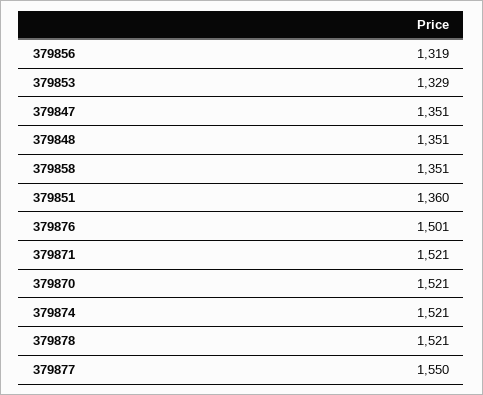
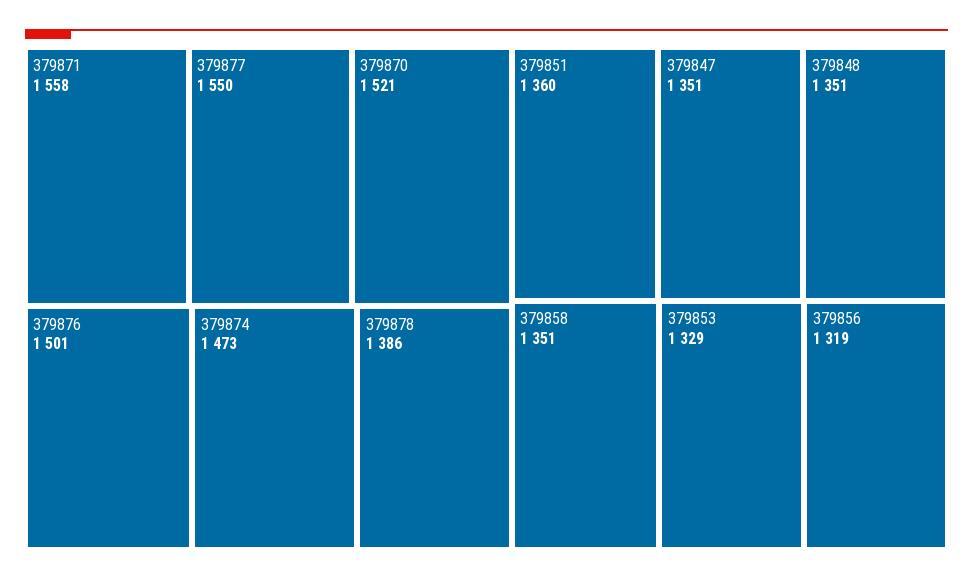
379871: 1521 -> 1558
379874: 1521 -> 1473
379878: 1521 -> 1386

